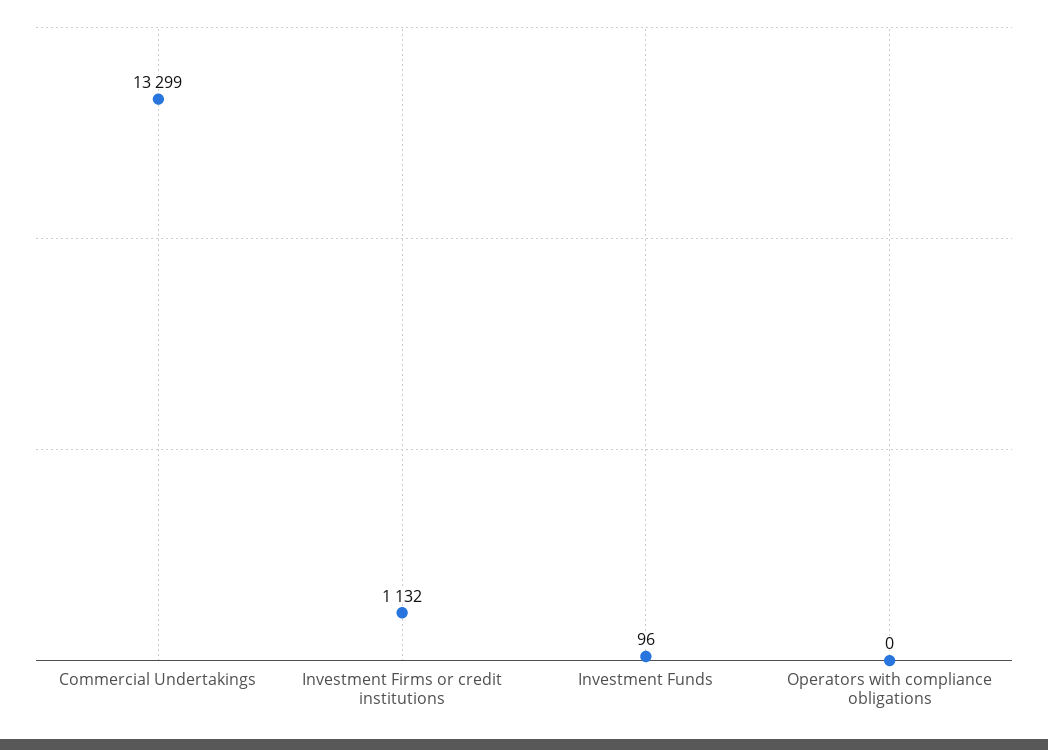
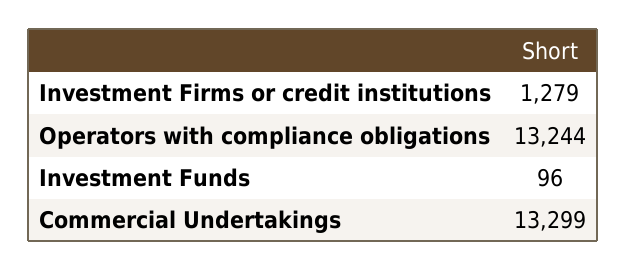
Investment Firms or credit institutions: 1132 -> 1279
Operators with compliance obligations: 0 -> 13244

